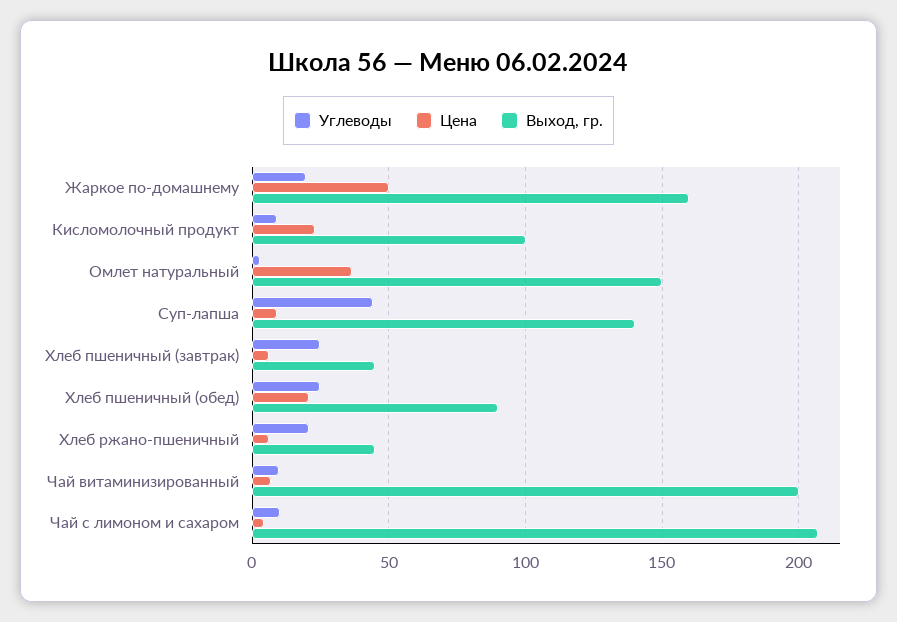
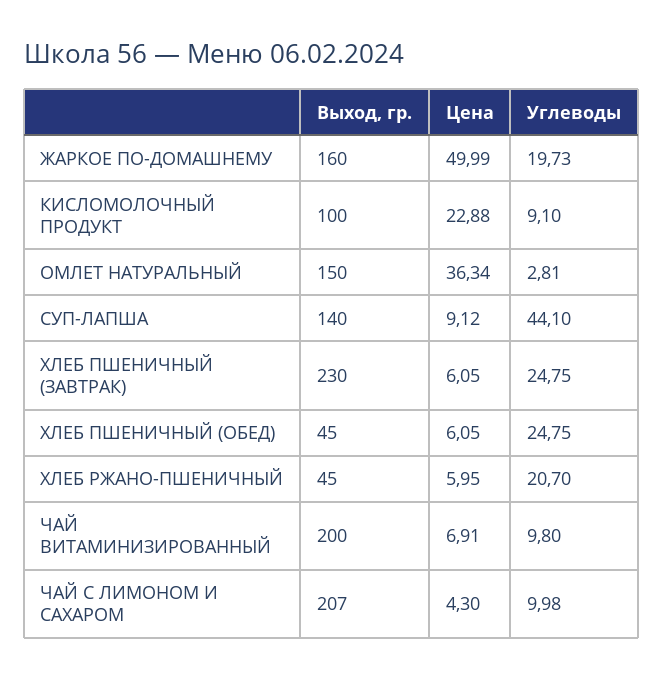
Выход, гр., Хлеб пшеничный (завтрак): 45 -> 230
Цена, Хлеб пшеничный (обед): 20 -> 6.05
Выход, гр., Хлеб пшеничный (обед): 90 -> 45

